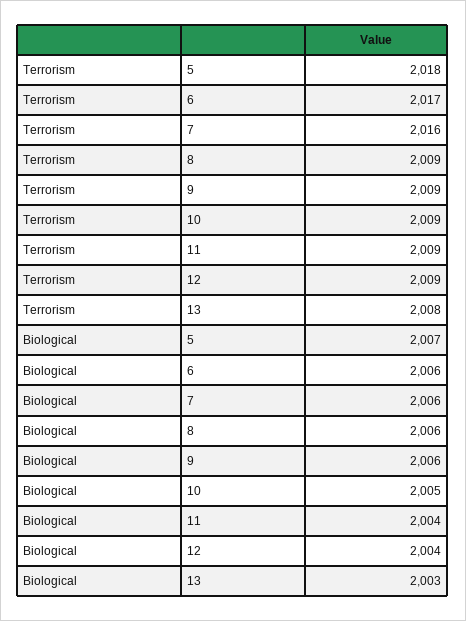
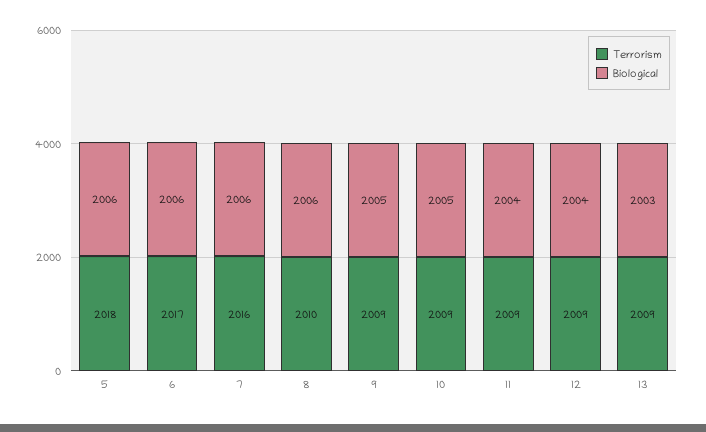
Terrorism, 8: 2009 -> 2010
Terrorism, 13: 2008 -> 2009
Biological, 5: 2007 -> 2006
Biological, 9: 2006 -> 2005

